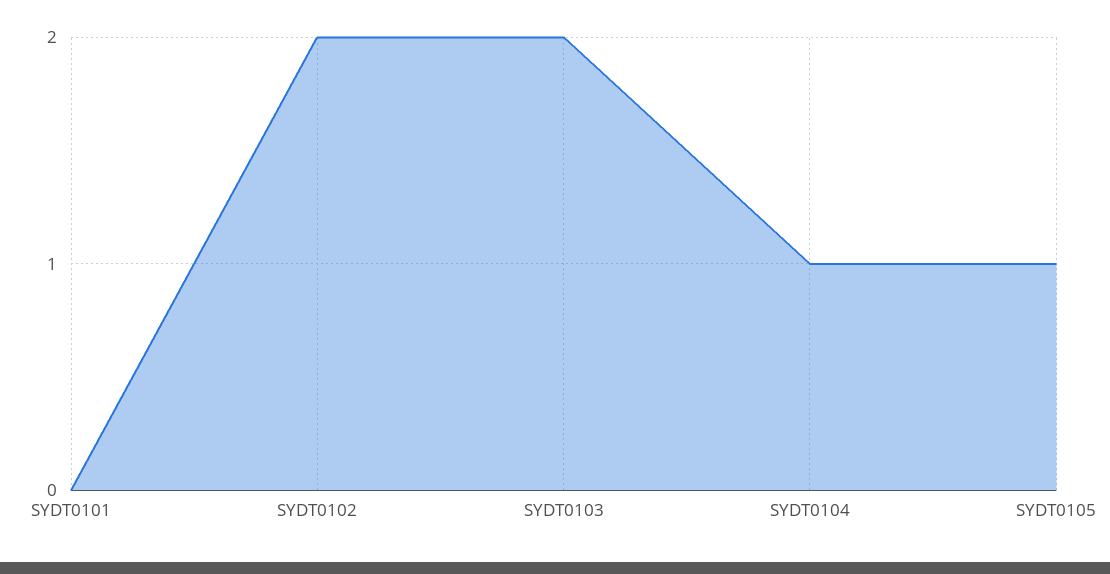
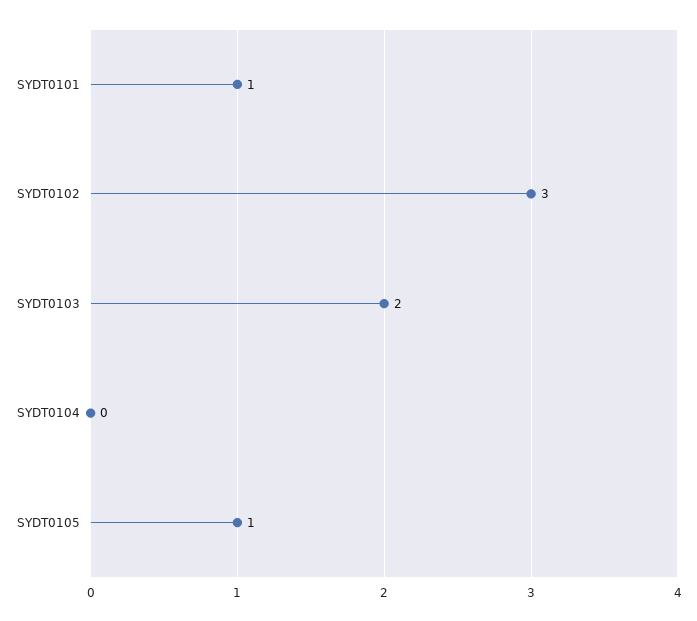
SYDT0101: 0 -> 1
SYDT0102: 2 -> 3
SYDT0104: 1 -> 0

